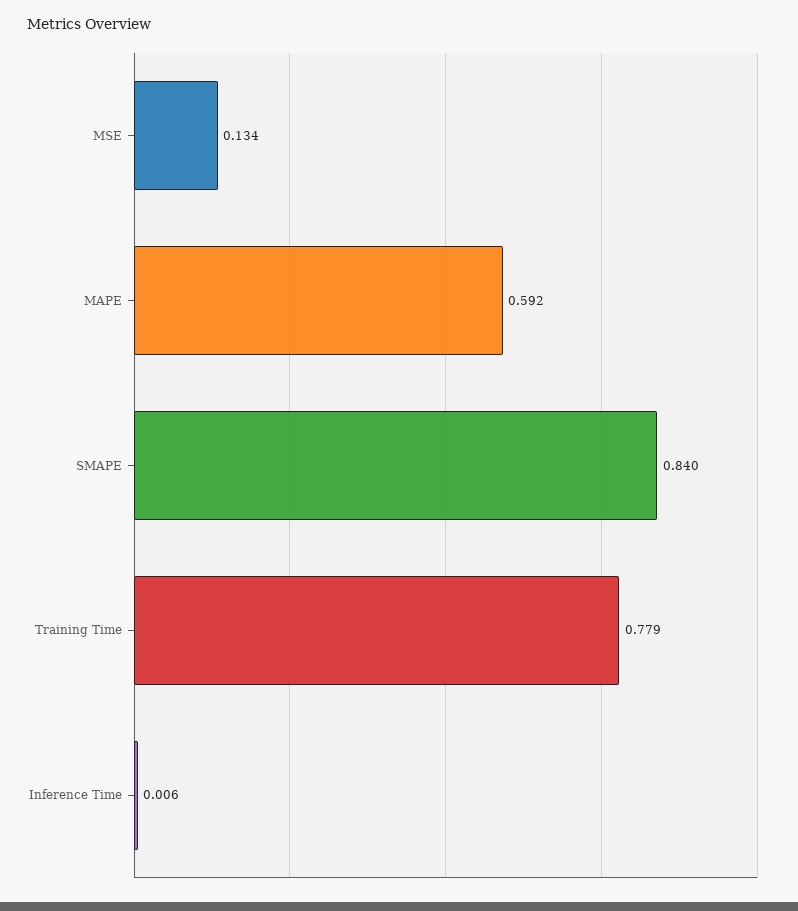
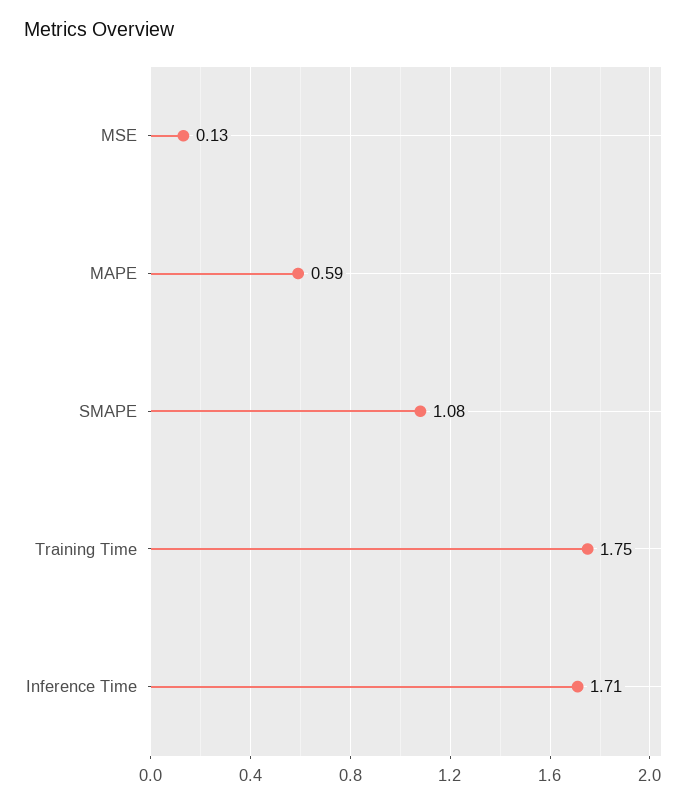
SMAPE: 0.84 -> 1.08
Training Time: 0.779 -> 1.75
Inference Time: 0.006 -> 1.71

